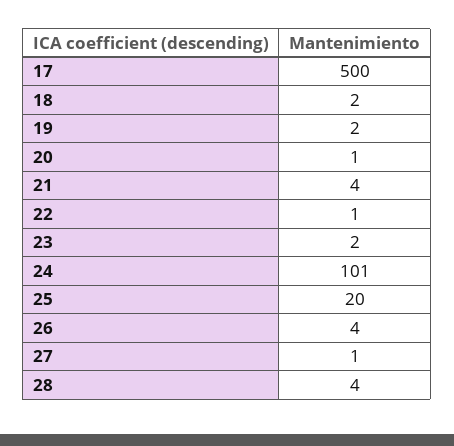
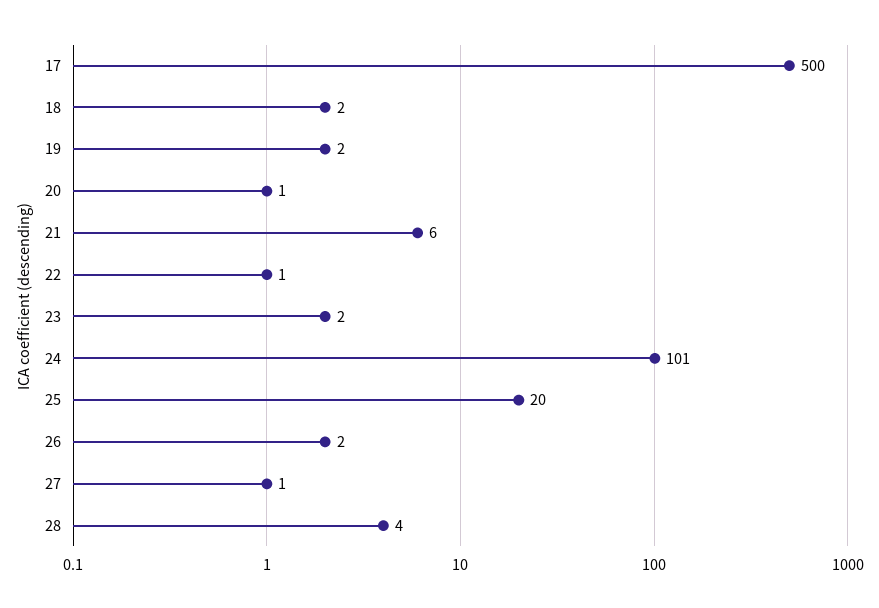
21: 4 -> 6
26: 4 -> 2

